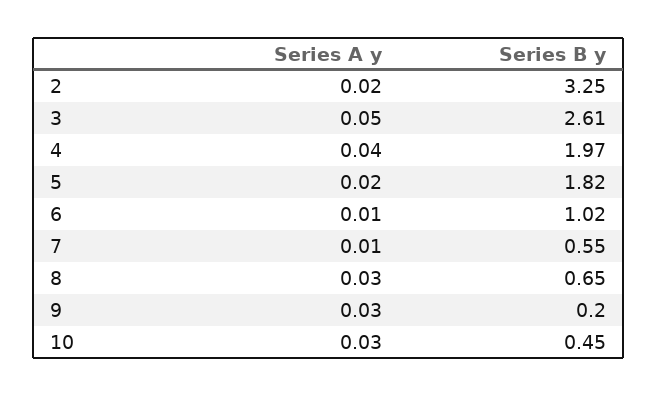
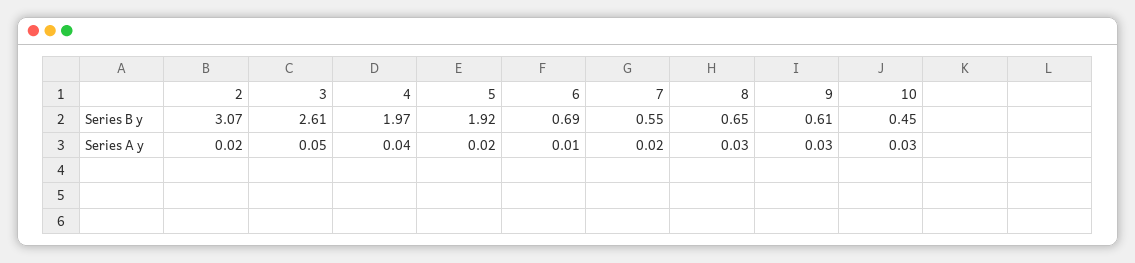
Series B y, 2: 3.25 -> 3.07
Series B y, 5: 1.82 -> 1.92
Series B y, 6: 1.02 -> 0.69
Series A y, 7: 0.01 -> 0.02
Series B y, 9: 0.2 -> 0.61

